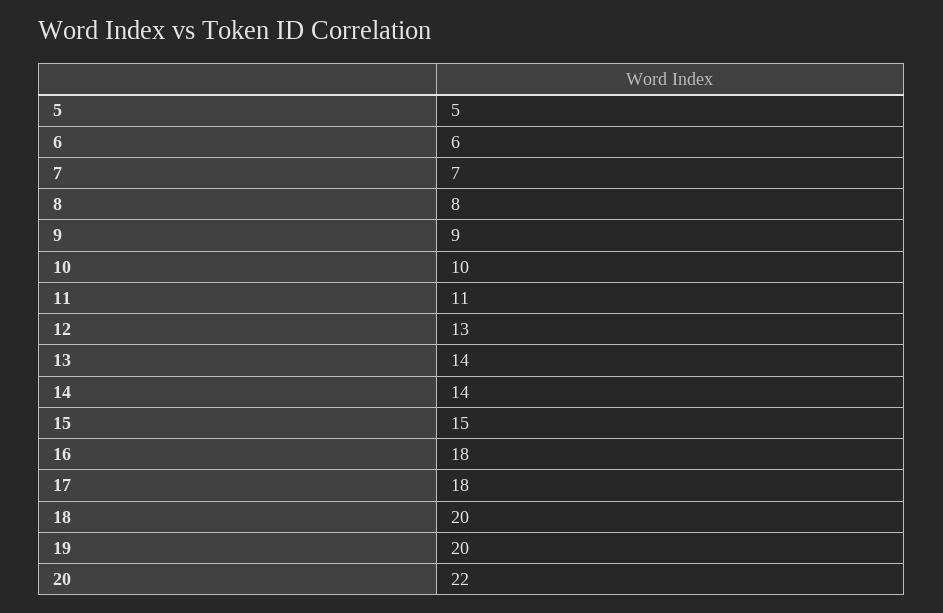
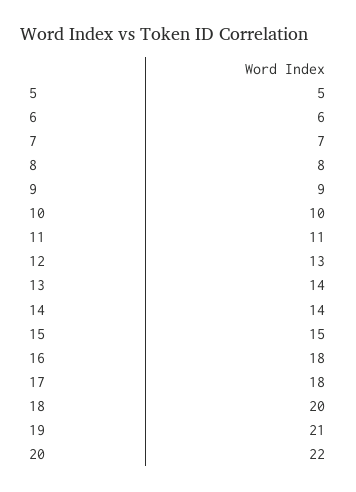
19: 20 -> 21

